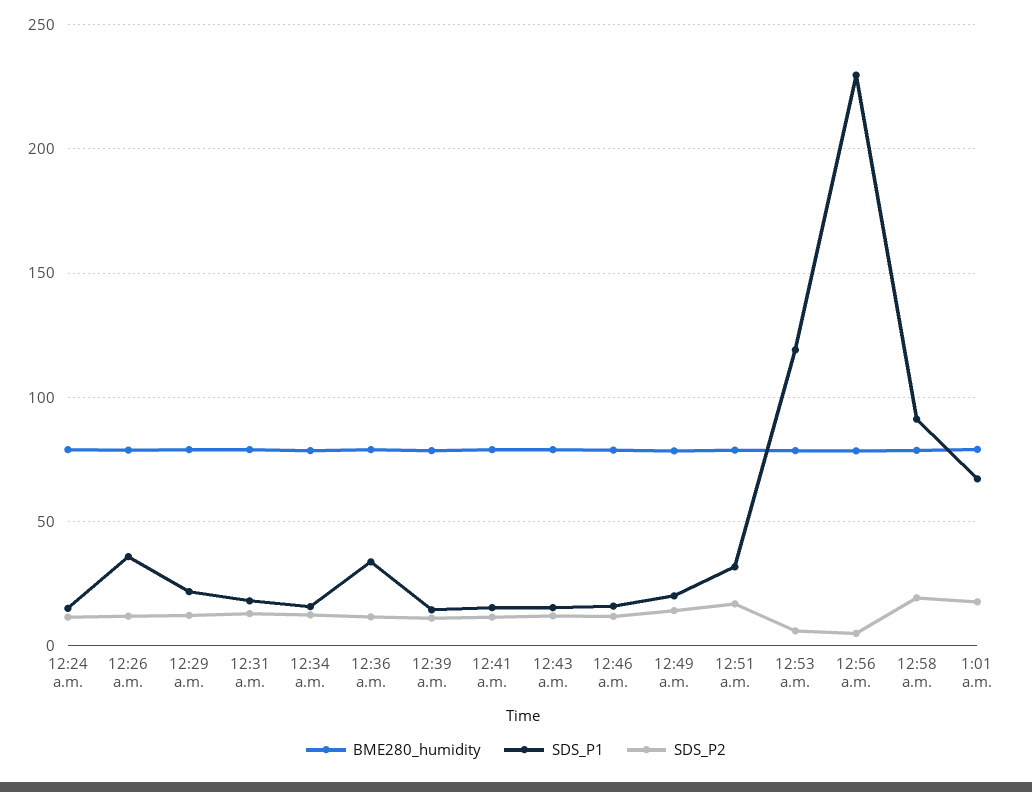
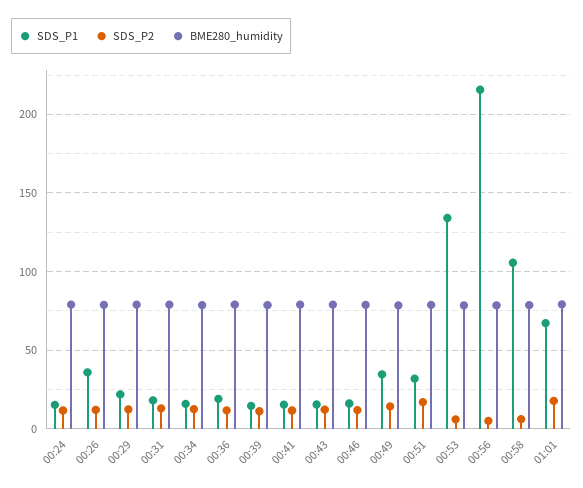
SDS_P1, 12:36 a.m.: 35 -> 20
SDS_P1, 12:49 a.m.: 20 -> 35
SDS_P1, 12:53 a.m.: 120 -> 135
SDS_P1, 12:56 a.m.: 230 -> 215
SDS_P1, 12:58 a.m.: 90 -> 105
SDS_P2, 12:58 a.m.: 20 -> 5

